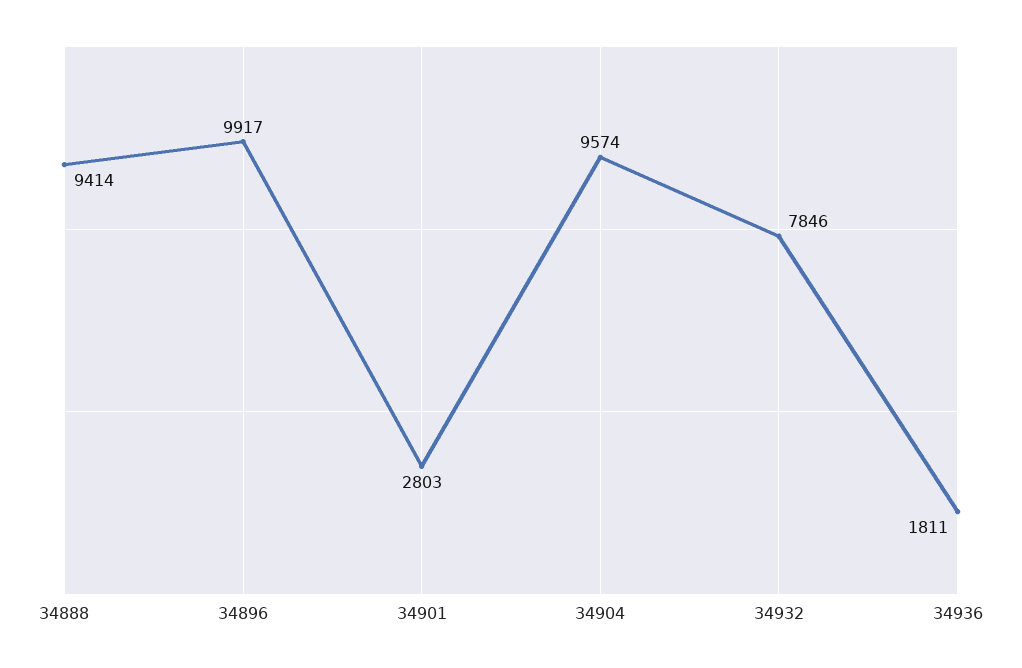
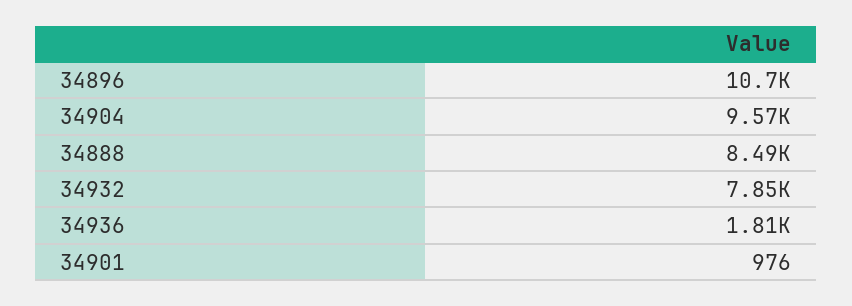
34888: 9414 -> 8490
34896: 9917 -> 10700
34901: 2803 -> 976

